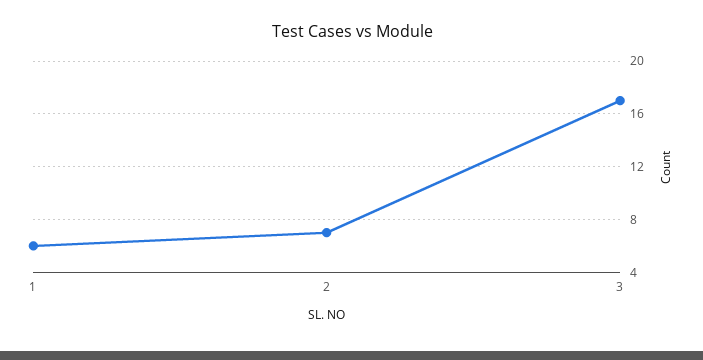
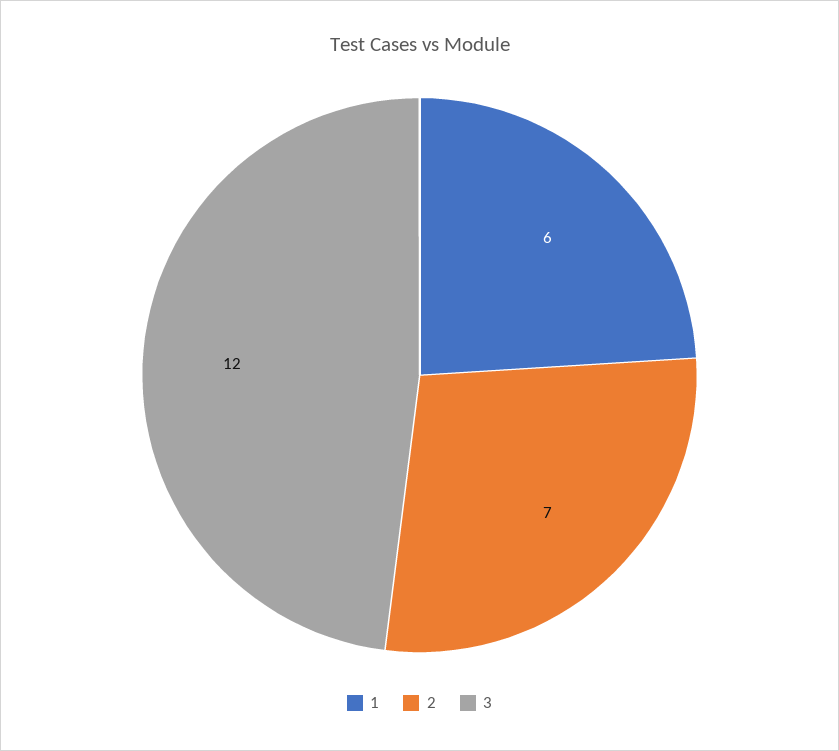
3: 17 -> 12

